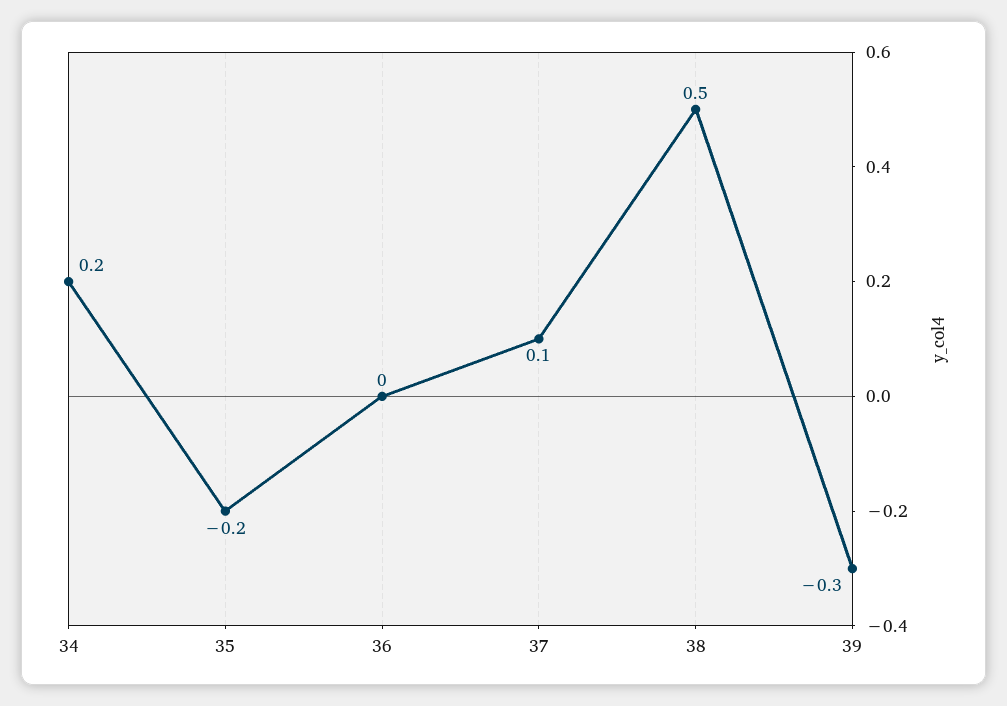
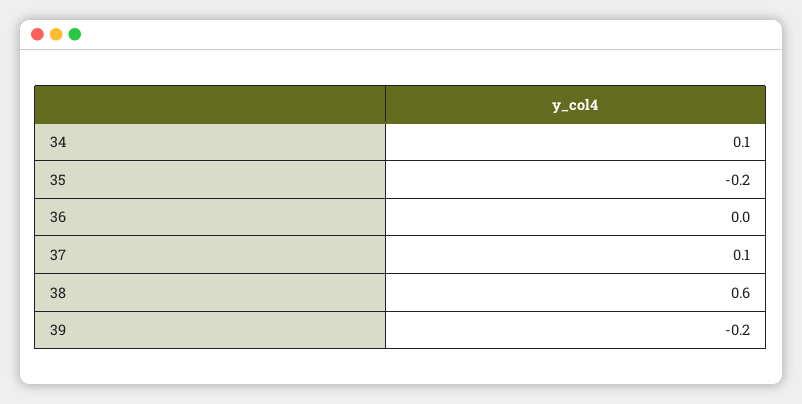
34: 0.2 -> 0.1
38: 0.5 -> 0.6
39: -0.3 -> -0.2

